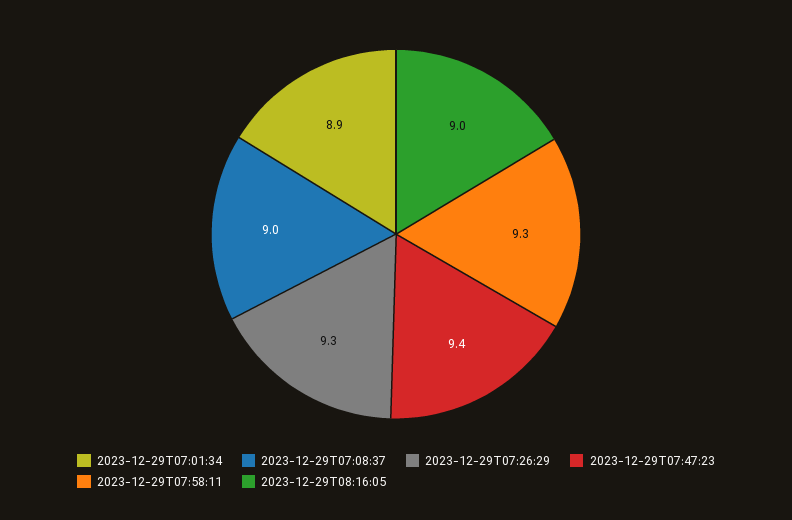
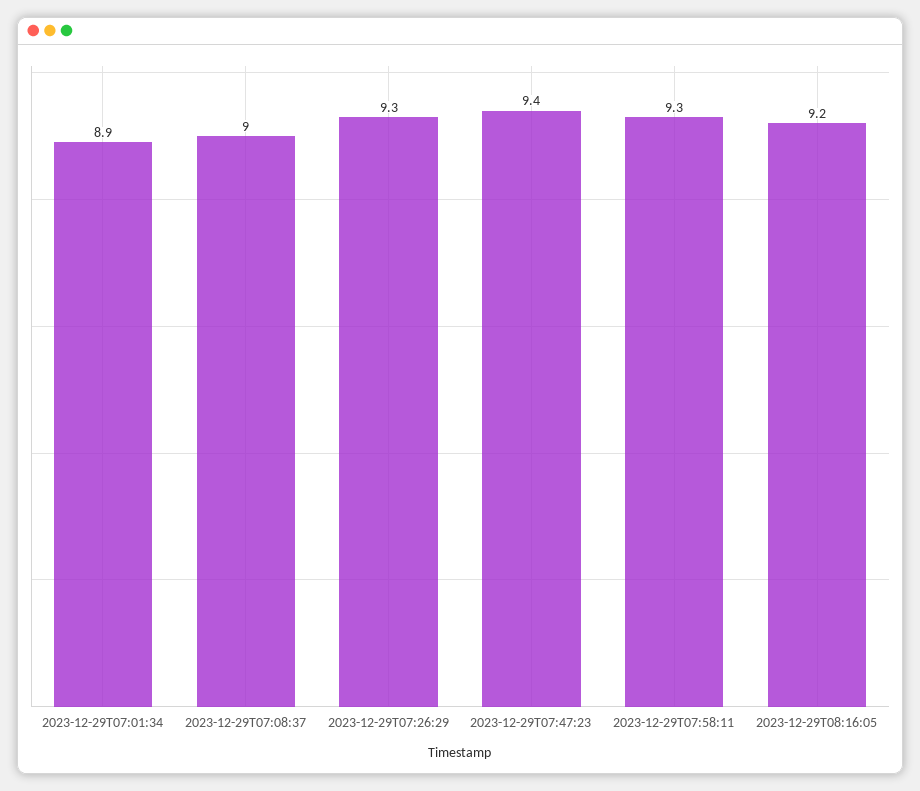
2023-12-29T08:16:05: 9 -> 9.2

